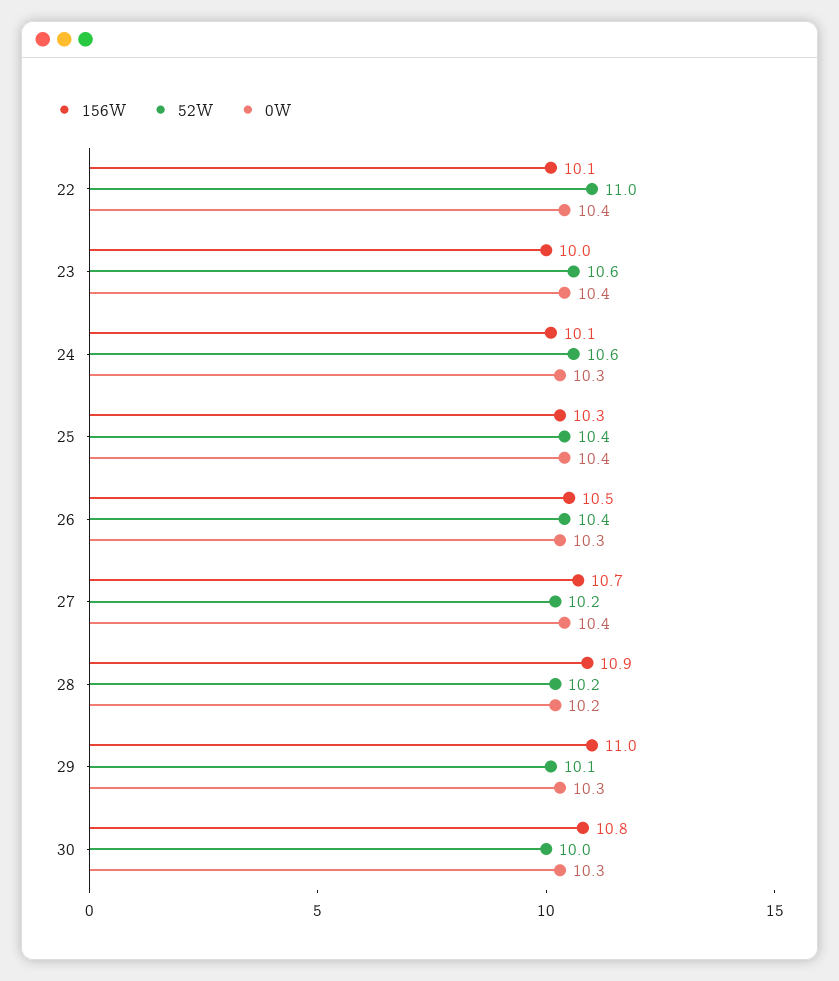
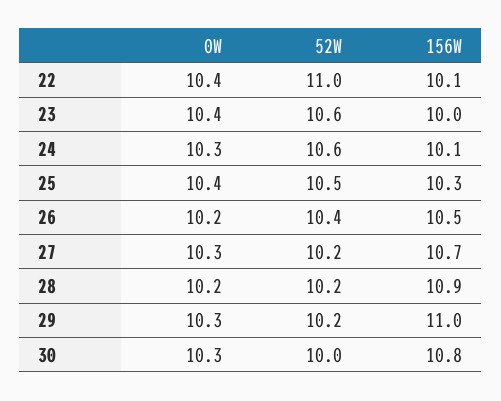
52W, 25: 10.4 -> 10.5
0W, 26: 10.3 -> 10.2
0W, 27: 10.4 -> 10.3
52W, 29: 10.1 -> 10.2

